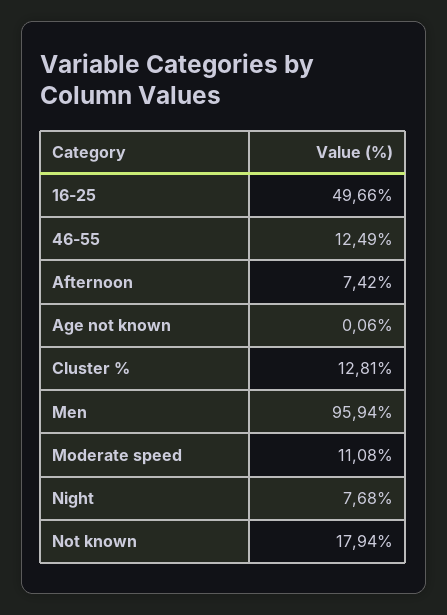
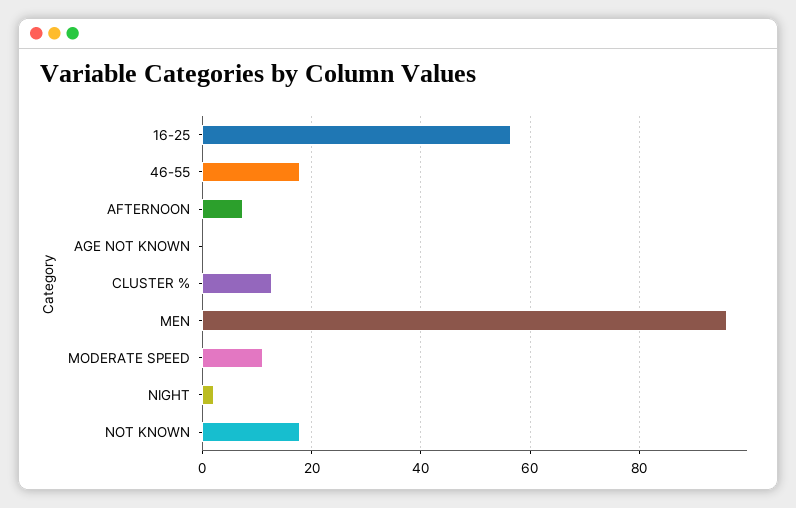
16-25: 49.66 -> 56
46-55: 12.49 -> 18
Night: 7.68 -> 2

